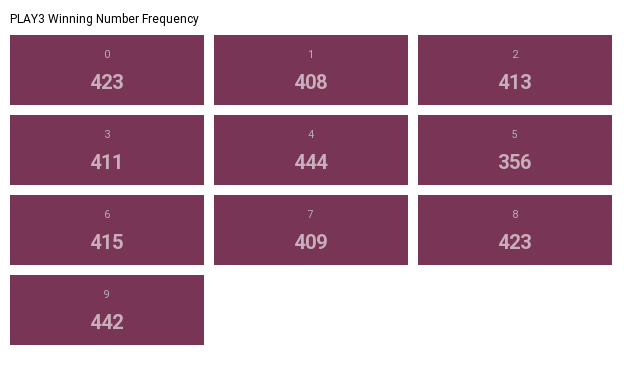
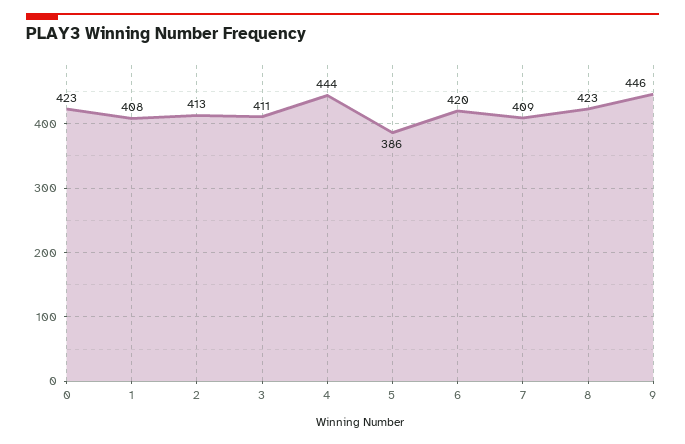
5: 356 -> 386
6: 415 -> 420
9: 442 -> 446

